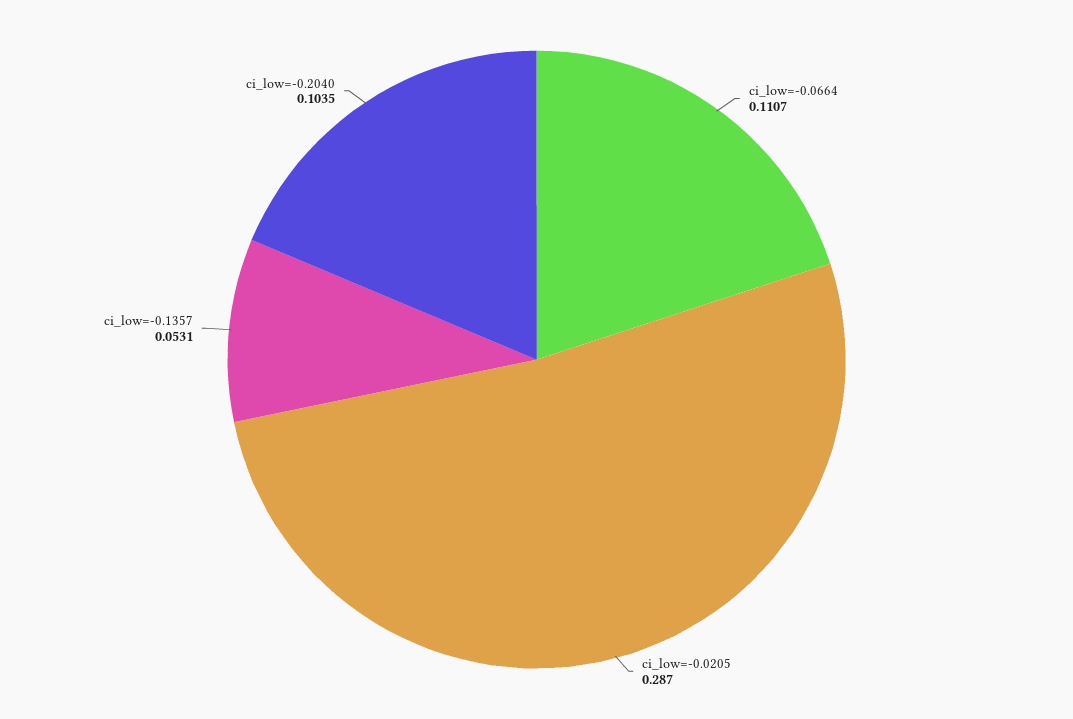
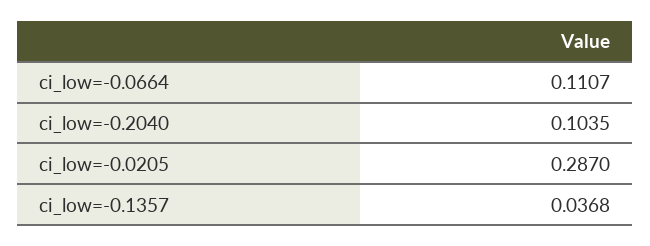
ci_low=-0.1357: 0.0531 -> 0.0368

